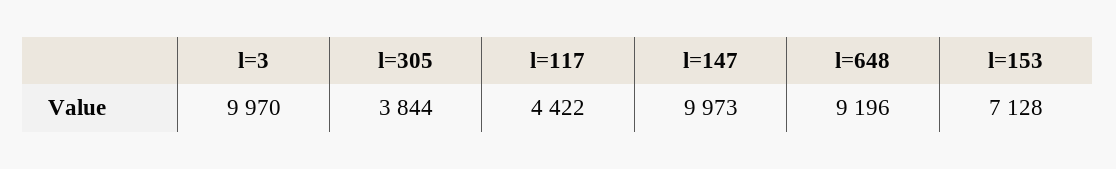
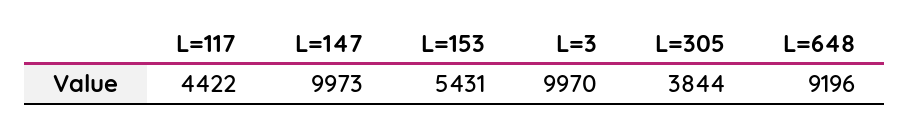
l=153: 7128 -> 5431

